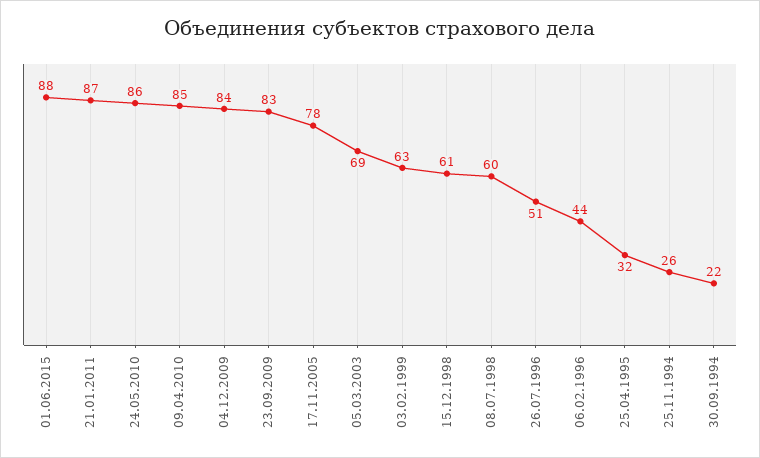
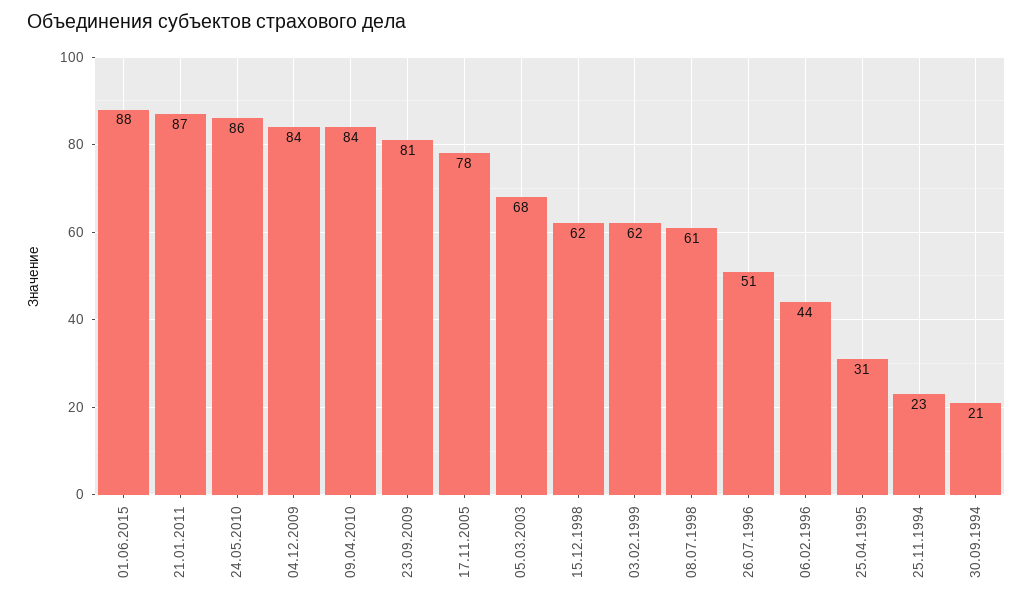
09.04.2010: 85 -> 84
23.09.2009: 83 -> 81
05.03.2003: 69 -> 68
03.02.1999: 63 -> 62
15.12.1998: 61 -> 62
08.07.1998: 60 -> 61
25.04.1995: 32 -> 31
25.11.1994: 26 -> 23
30.09.1994: 22 -> 21

